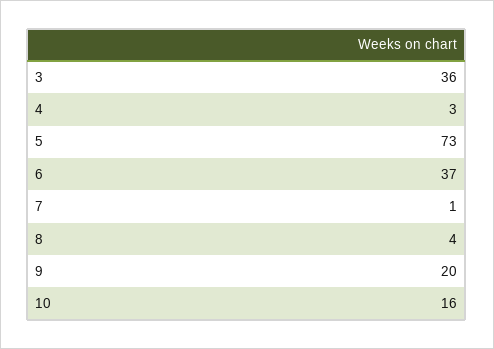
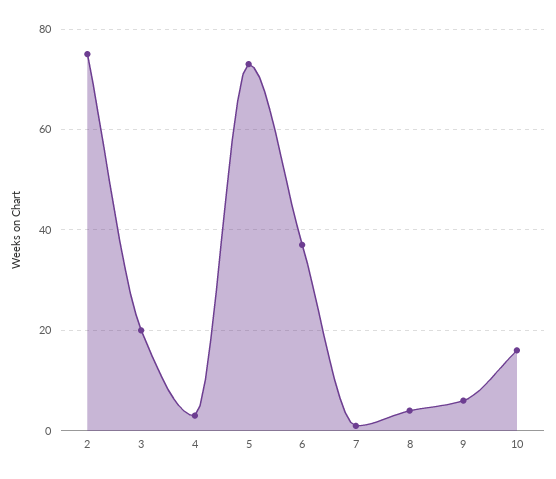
3: 36 -> 20
9: 20 -> 5
2: none -> 75

